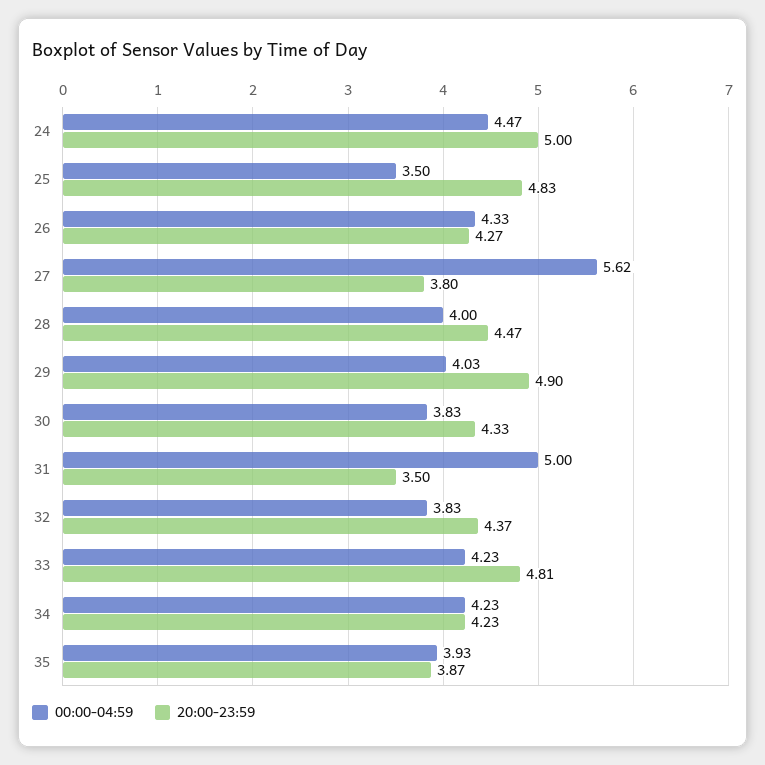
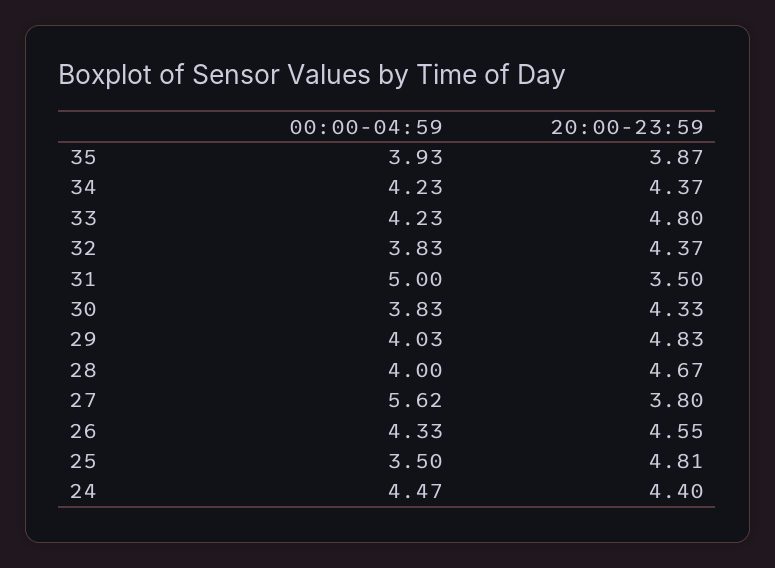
20:00-23:59, 24: 5 -> 4.4
20:00-23:59, 25: 4.83 -> 4.81
20:00-23:59, 26: 4.27 -> 4.55
20:00-23:59, 28: 4.47 -> 4.67
20:00-23:59, 29: 4.9 -> 4.83
20:00-23:59, 33: 4.81 -> 4.8
20:00-23:59, 34: 4.23 -> 4.37

